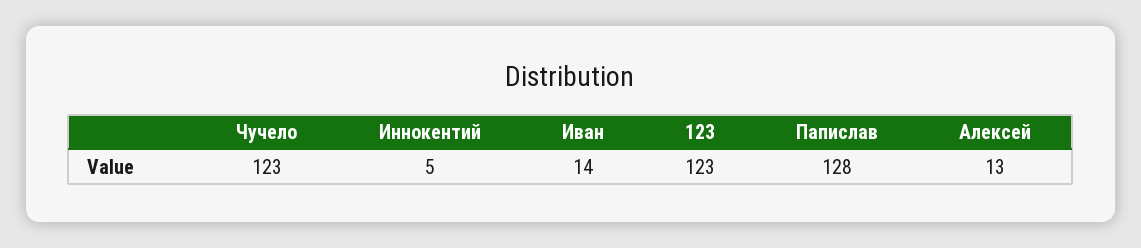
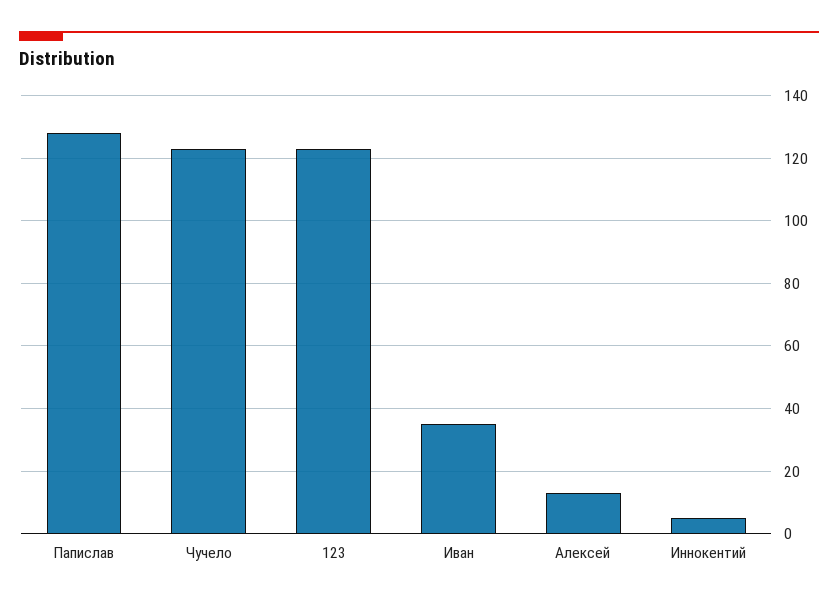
Иван: 14 -> 35

